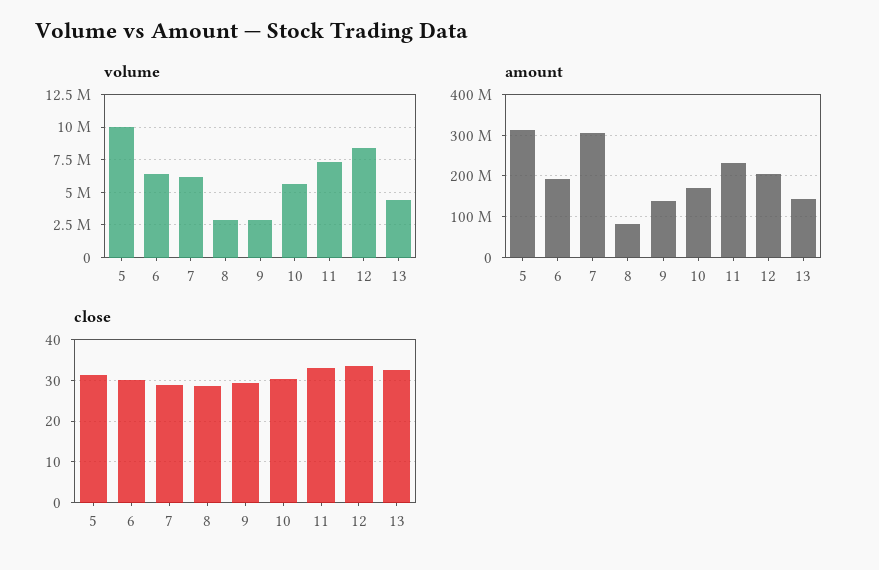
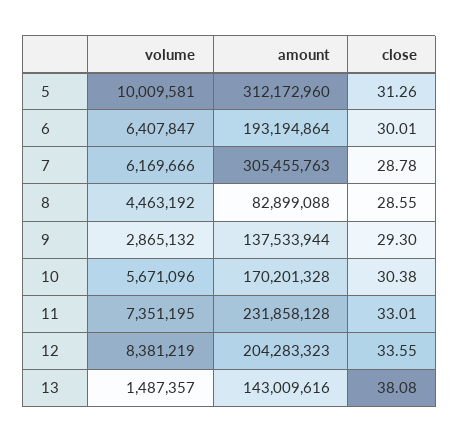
volume, 8: 3000000 -> 4463192
volume, 13: 4500000 -> 1487357
close, 13: 32 -> 38.08

